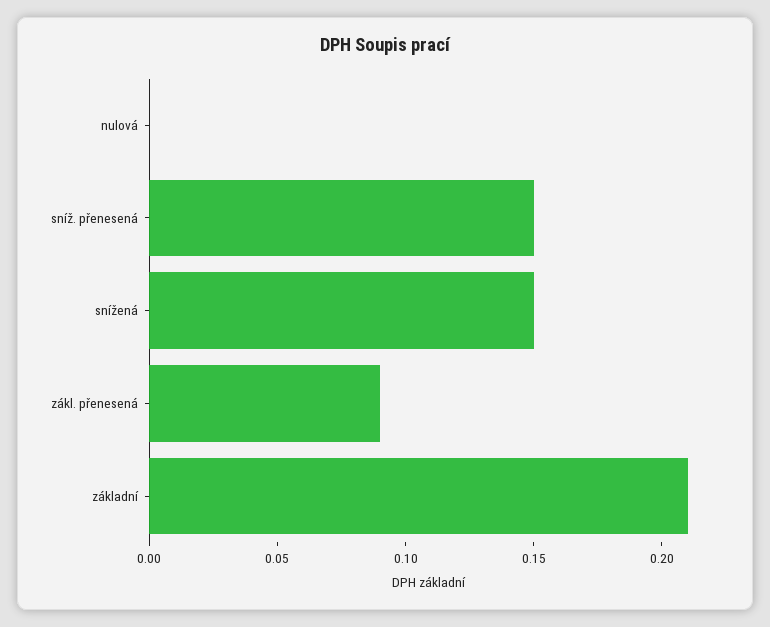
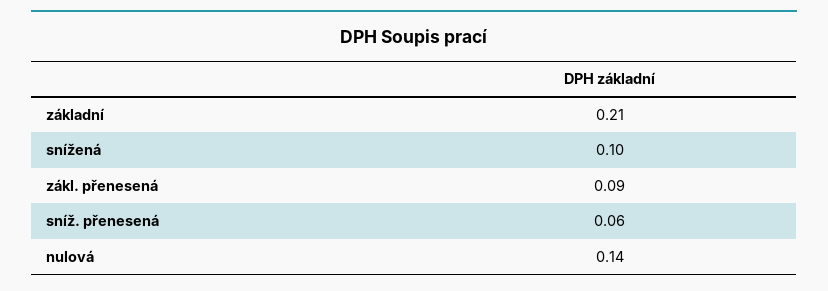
nulová: 0 -> 0.14
sníž. přenesená: 0.15 -> 0.06
snížená: 0.15 -> 0.1

